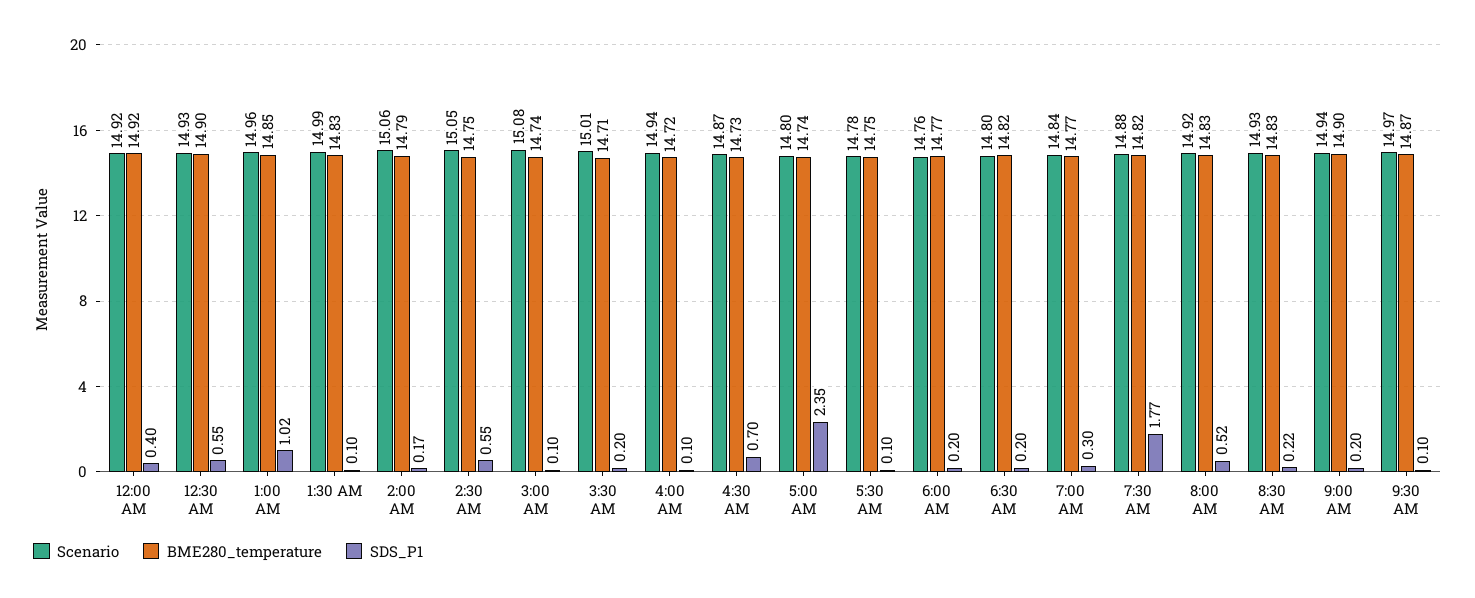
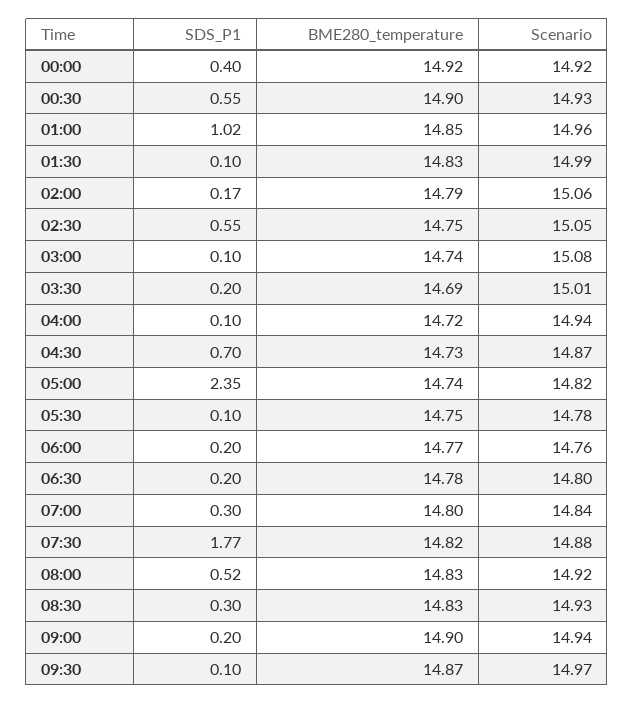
BME280_temperature, 3:30 AM: 14.71 -> 14.69
Scenario, 5:00 AM: 14.8 -> 14.82
BME280_temperature, 6:30 AM: 14.82 -> 14.78
BME280_temperature, 7:00 AM: 14.77 -> 14.8
SDS_P1, 8:30 AM: 0.22 -> 0.3

